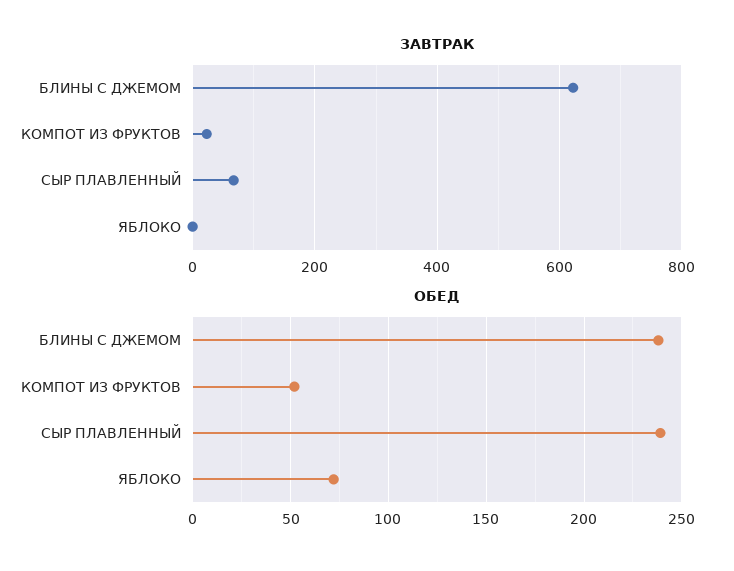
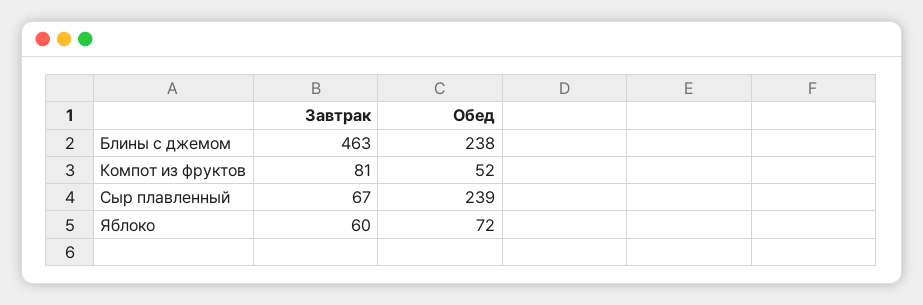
ЗАВТРАК, БЛИНЫ С ДЖЕМОМ: 620 -> 463
ЗАВТРАК, КОМПОТ ИЗ ФРУКТОВ: 20 -> 81
ЗАВТРАК, ЯБЛОКО: 0 -> 60

